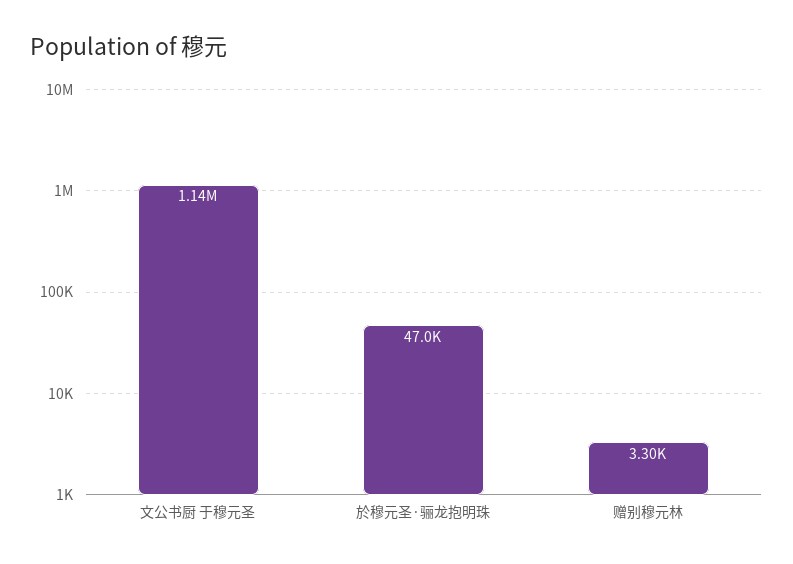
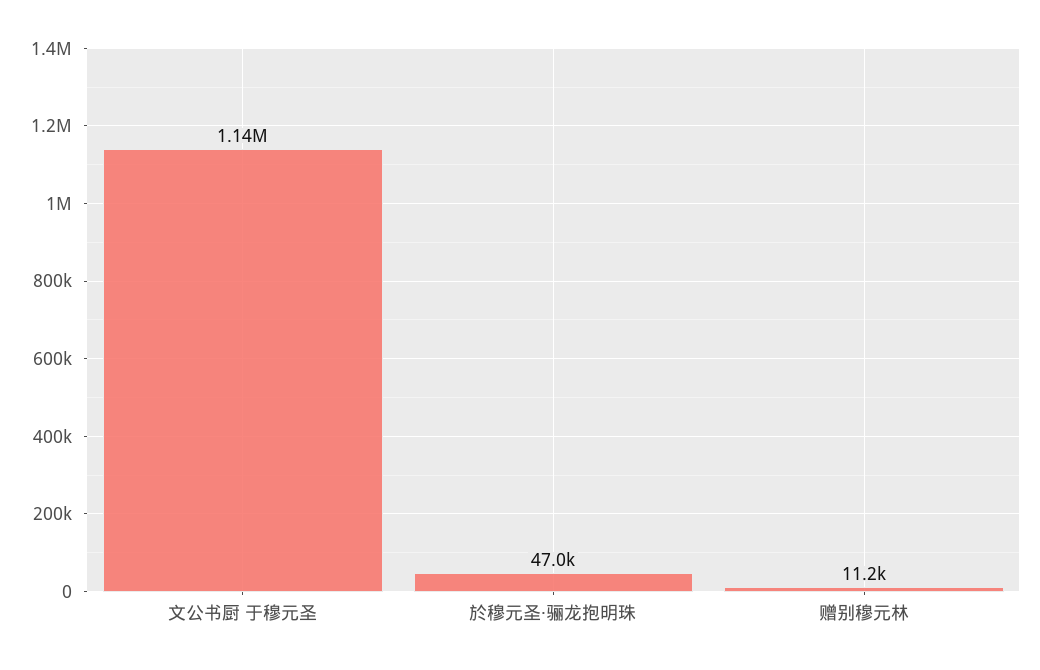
赠别穆元林: 3300 -> 11200

